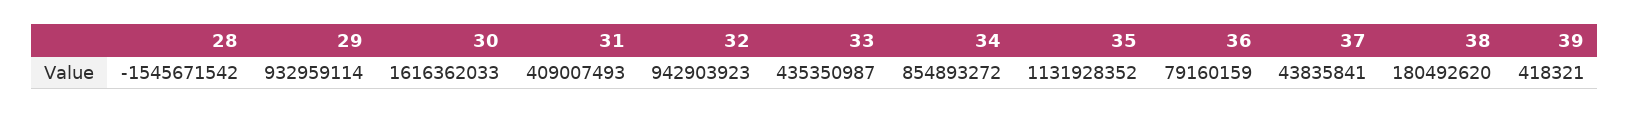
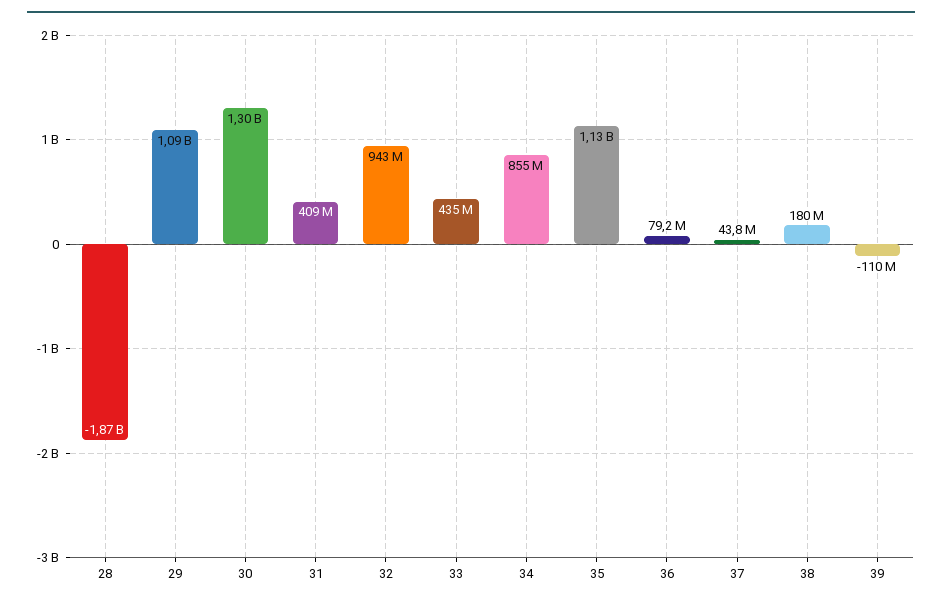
28: -1545671542 -> -1870000000
29: 932959114 -> 1090000000
30: 1616362033 -> 1300000000
39: 418321 -> -110000000

